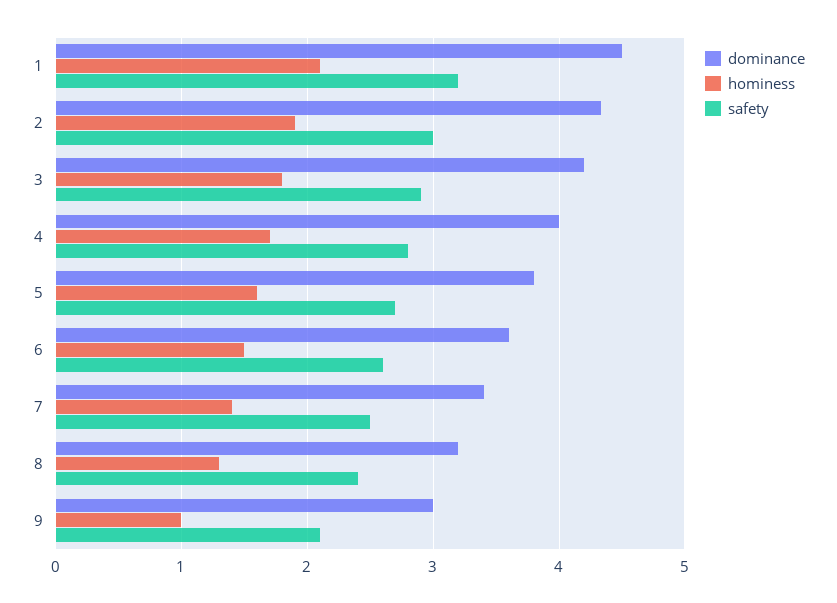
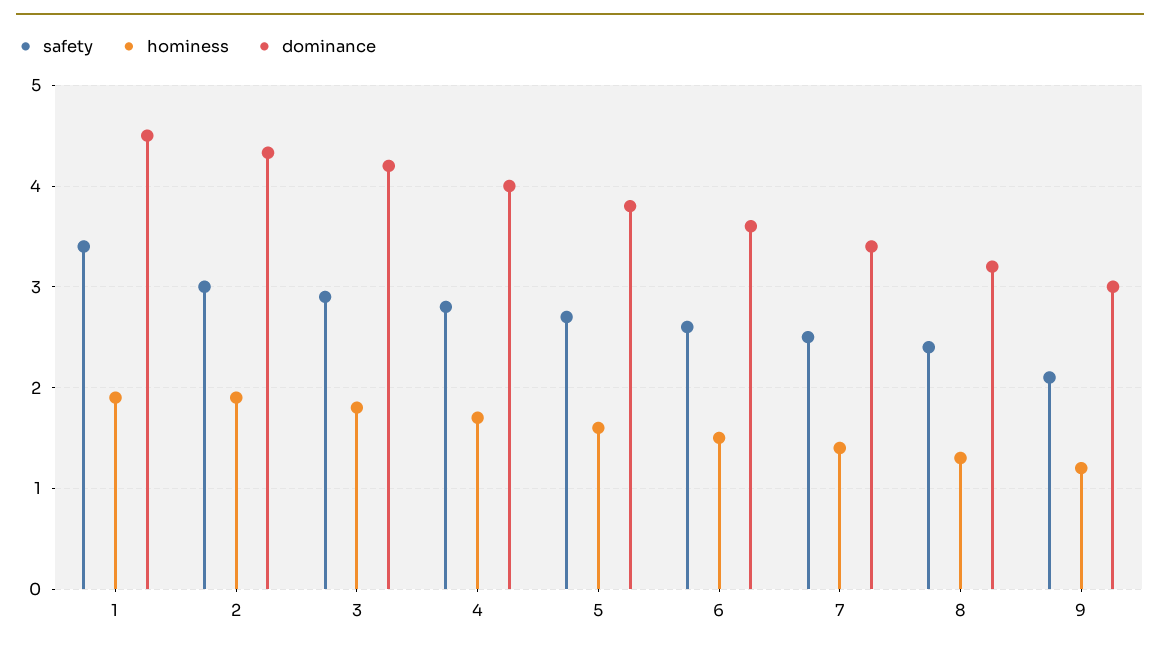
hominess, 1: 2.1 -> 1.9
safety, 1: 3.2 -> 3.4
hominess, 9: 1 -> 1.2

